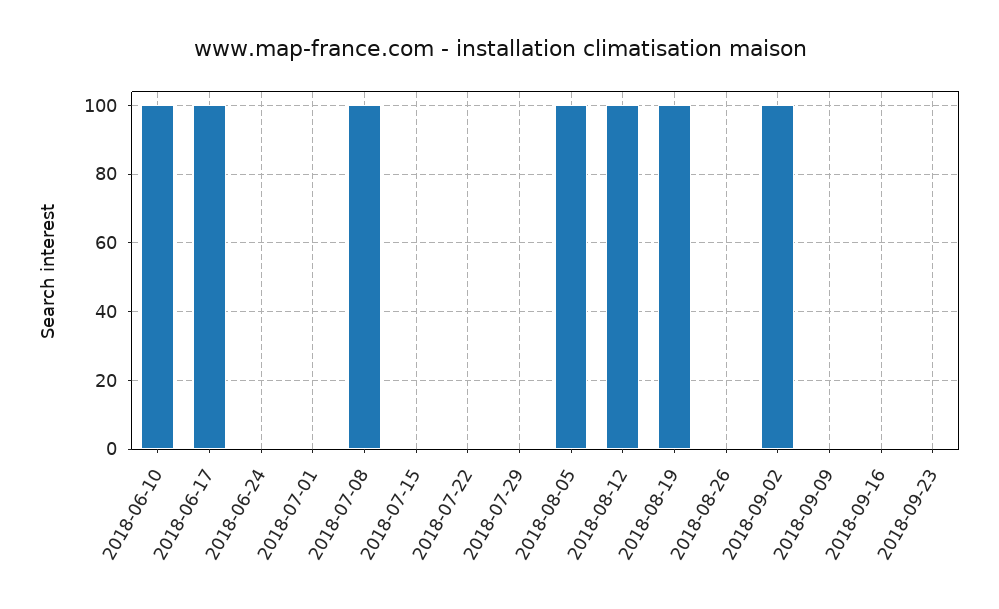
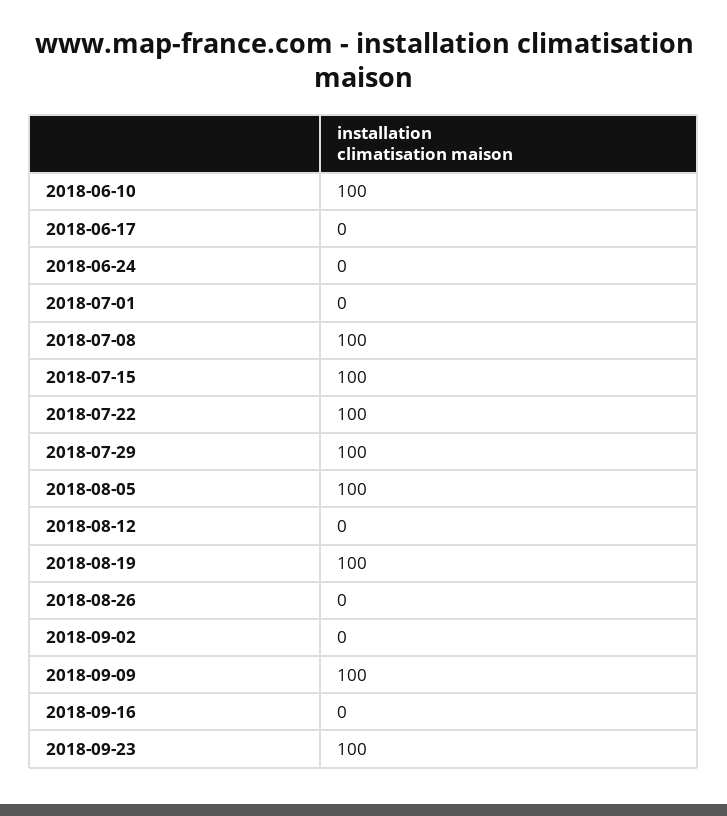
2018-06-17: 100 -> 0
2018-07-15: 0 -> 100
2018-07-22: 0 -> 100
2018-07-29: 0 -> 100
2018-08-12: 100 -> 0
2018-09-02: 100 -> 0
2018-09-09: 0 -> 100
2018-09-23: 0 -> 100

